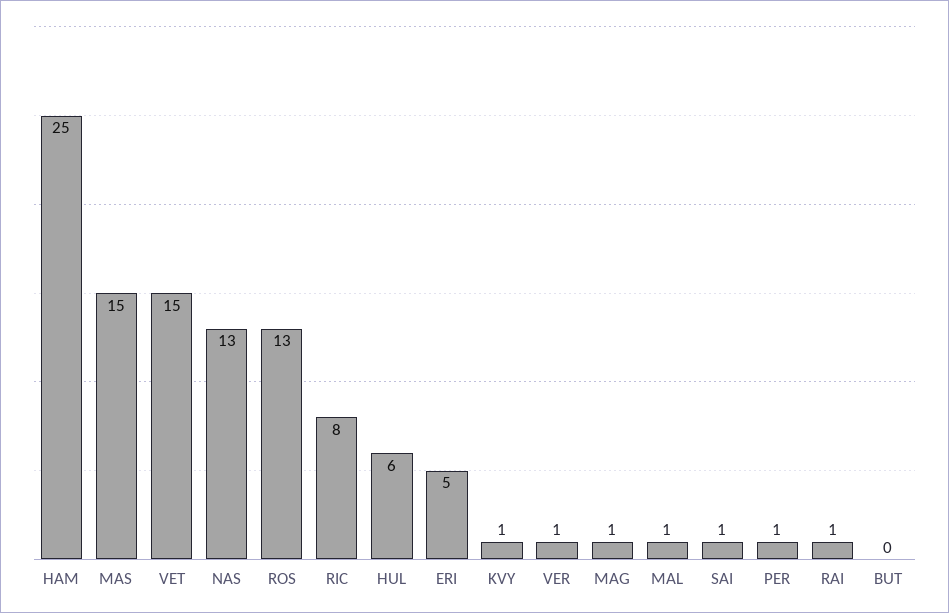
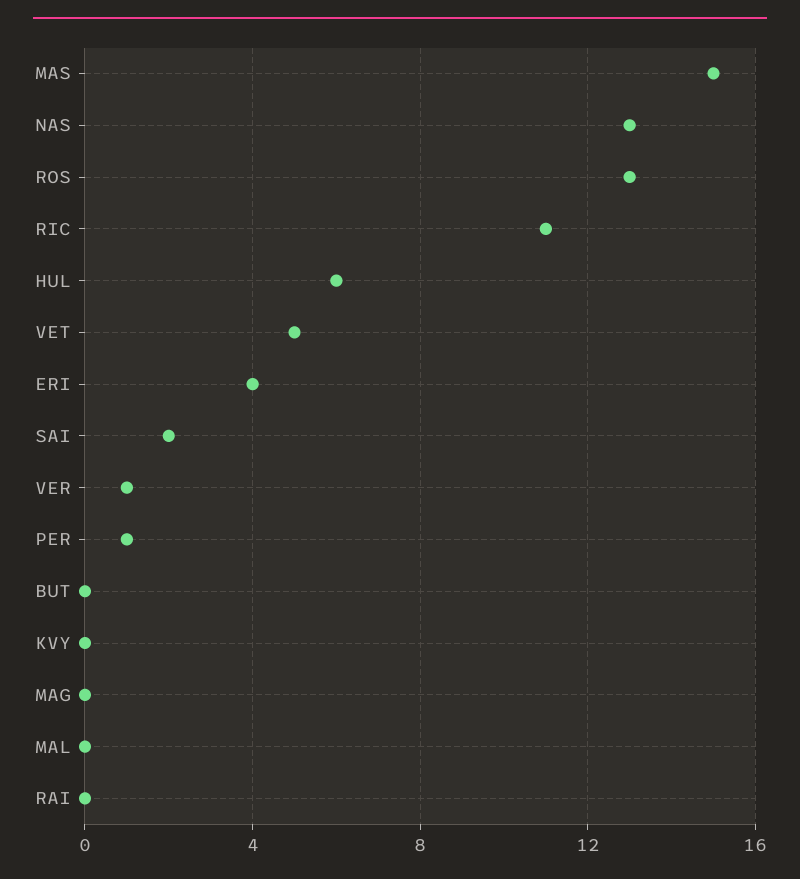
HAM: 25 -> none
VET: 15 -> 5
RIC: 8 -> 11
ERI: 5 -> 4
KVY: 1 -> 0
MAG: 1 -> 0
MAL: 1 -> 0
SAI: 1 -> 2
RAI: 1 -> 0

